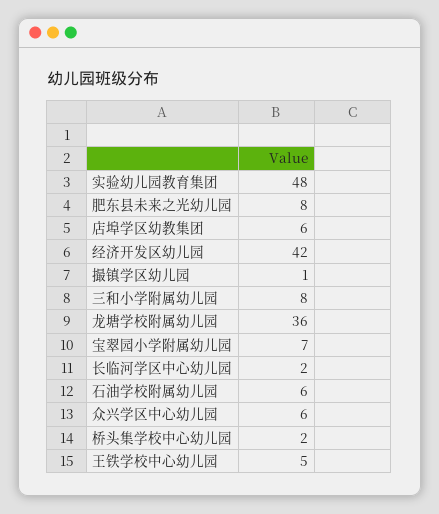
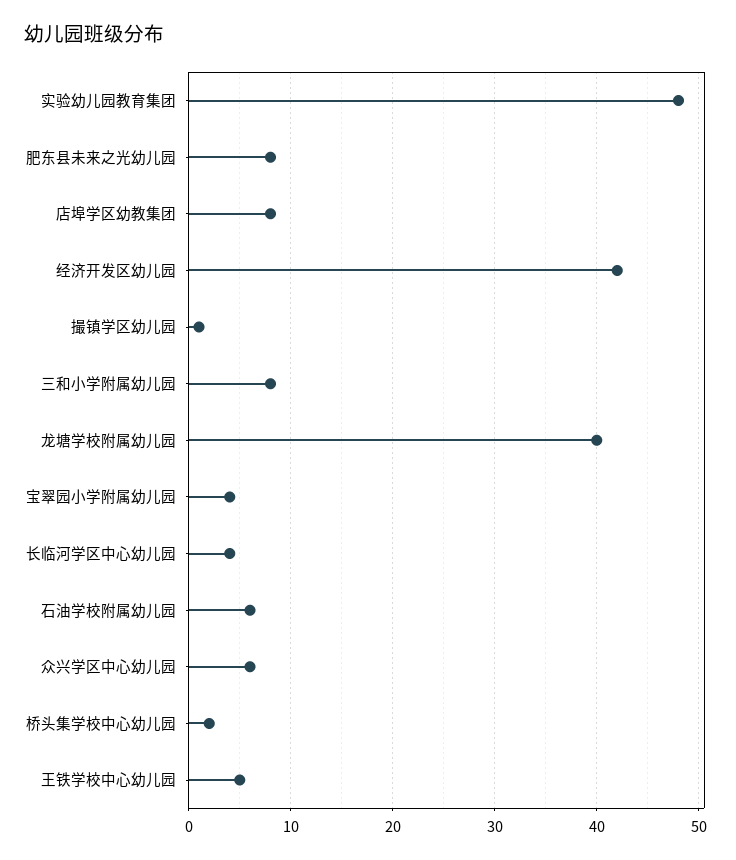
店埠学区幼教集团: 6 -> 8
龙塘学校附属幼儿园: 36 -> 40
宝翠园小学附属幼儿园: 7 -> 4
长临河学区中心幼儿园: 2 -> 4

